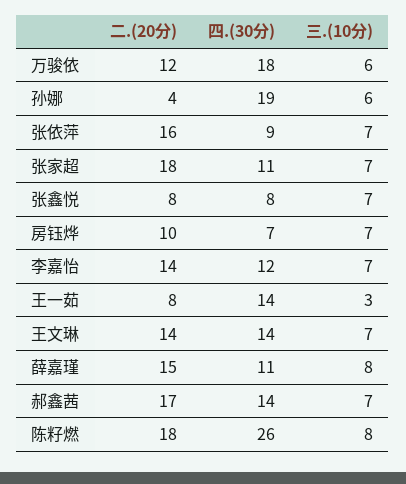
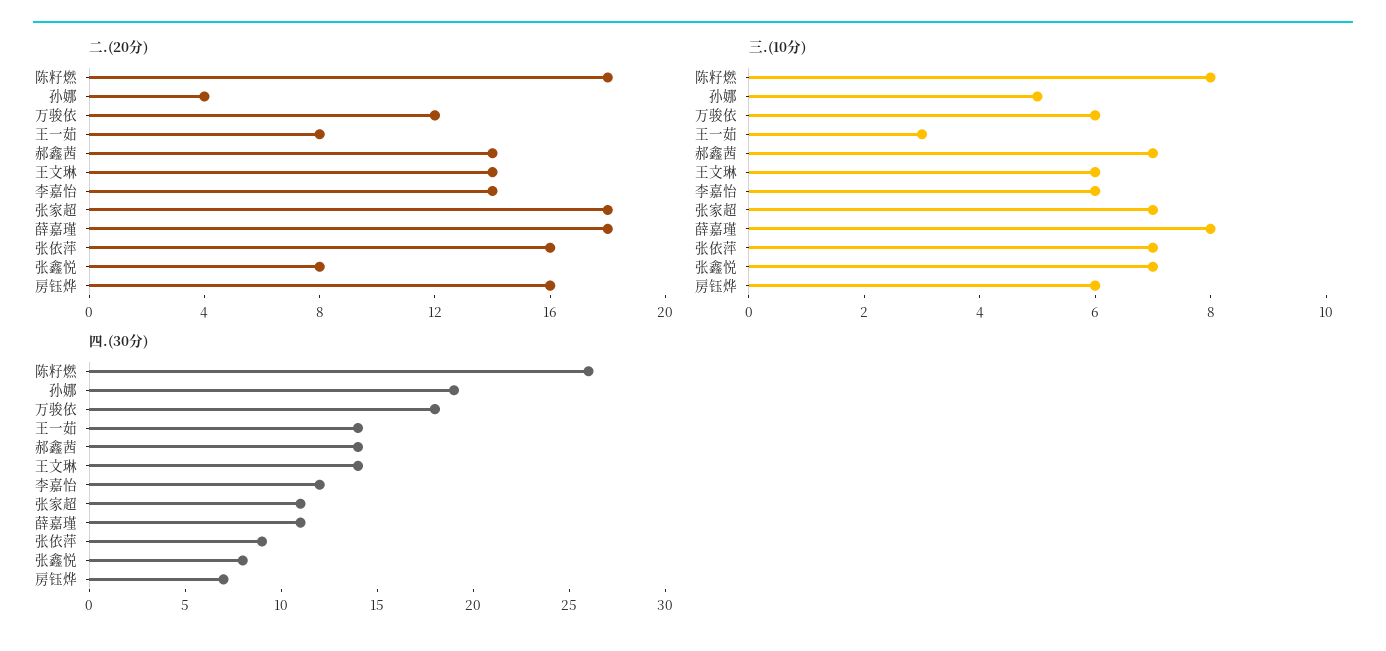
三.(10分), 孙娜: 6 -> 5
二.(20分), 房钰烨: 10 -> 16
三.(10分), 房钰烨: 7 -> 6
三.(10分), 李嘉怡: 7 -> 6
三.(10分), 王文琳: 7 -> 6
二.(20分), 薛嘉瑾: 15 -> 18
二.(20分), 郝鑫茜: 17 -> 14

